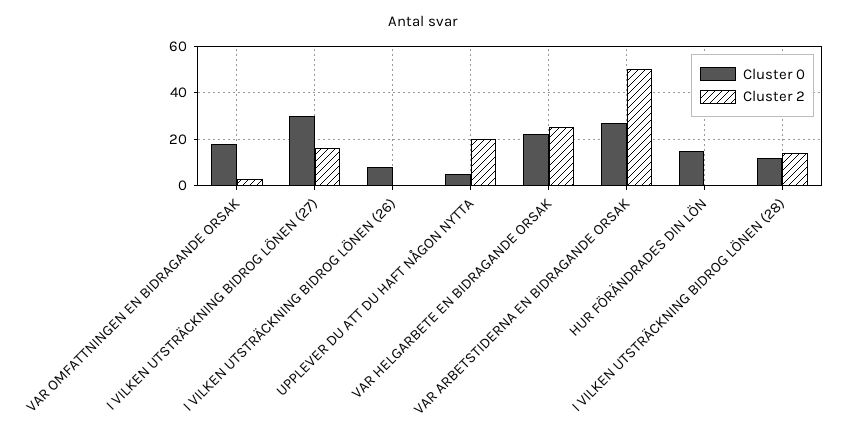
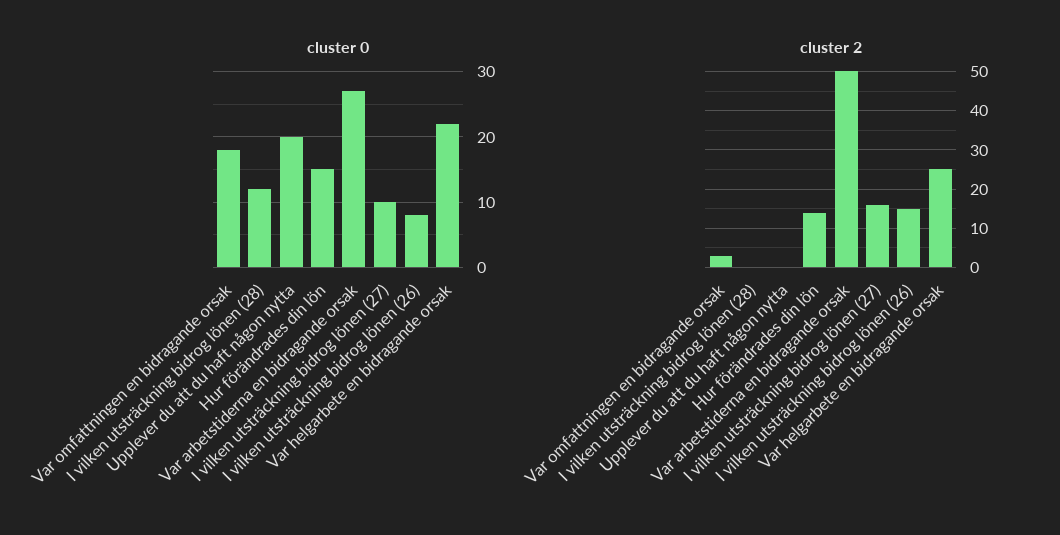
Cluster 0, I VILKEN UTSTRÄCKNING BIDROG LÖNEN (27): 30 -> 10
Cluster 2, I VILKEN UTSTRÄCKNING BIDROG LÖNEN (26): 0 -> 15
Cluster 0, UPPLEVER DU ATT DU HAFT NÅGON NYTTA: 5 -> 20
Cluster 2, UPPLEVER DU ATT DU HAFT NÅGON NYTTA: 20 -> 0
Cluster 2, HUR FÖRÄNDRADES DIN LÖN: 0 -> 15
Cluster 2, I VILKEN UTSTRÄCKNING BIDROG LÖNEN (28): 15 -> 0

